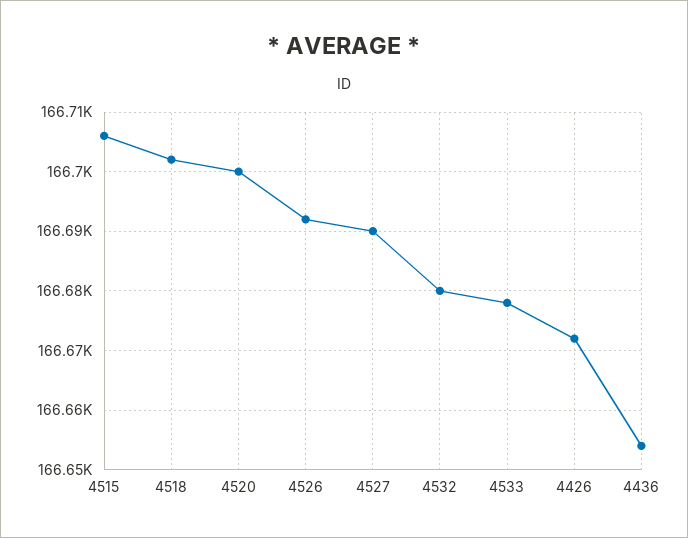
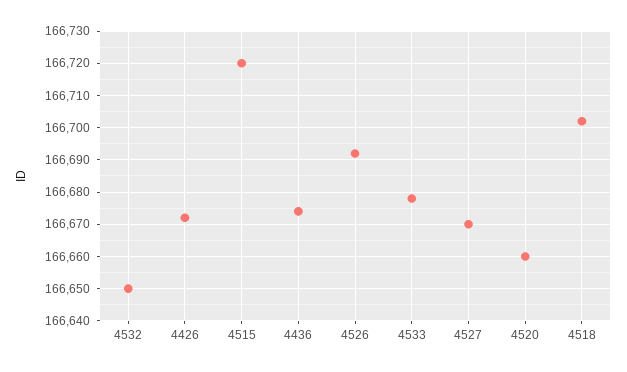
4515: 166705 -> 166720
4520: 166700 -> 166660
4527: 166690 -> 166670
4532: 166680 -> 166650
4436: 166655 -> 166675

